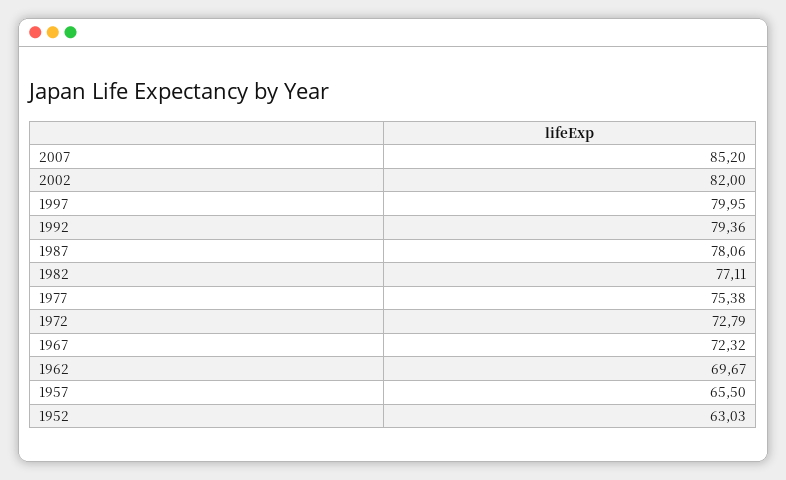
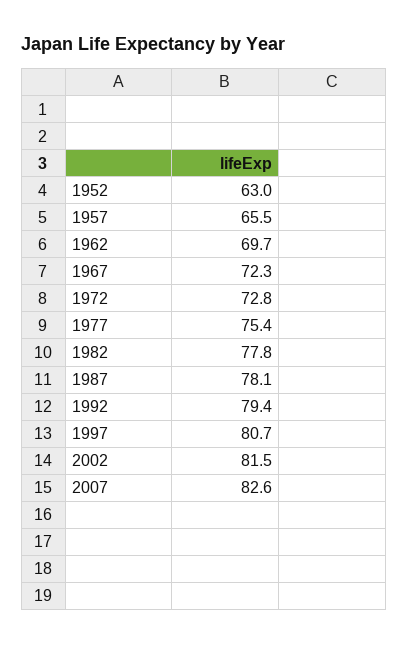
2007: 85.2 -> 82.6
2002: 82 -> 81.5
1997: 79.95 -> 80.7
1982: 77.11 -> 77.8

